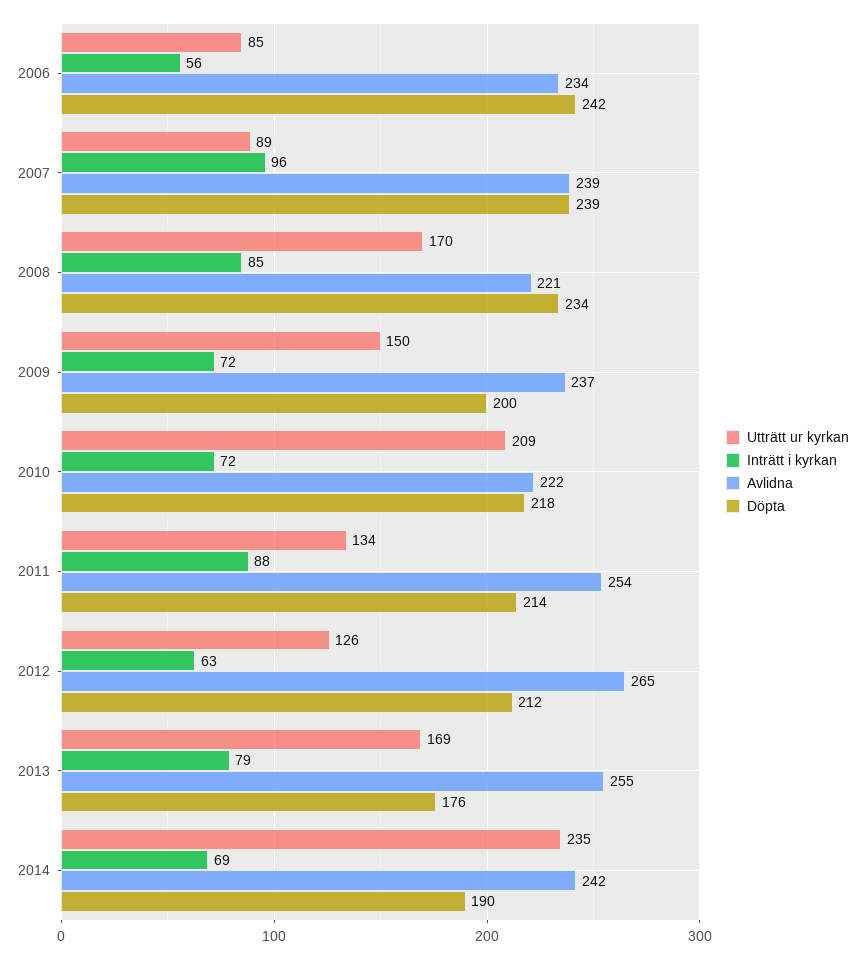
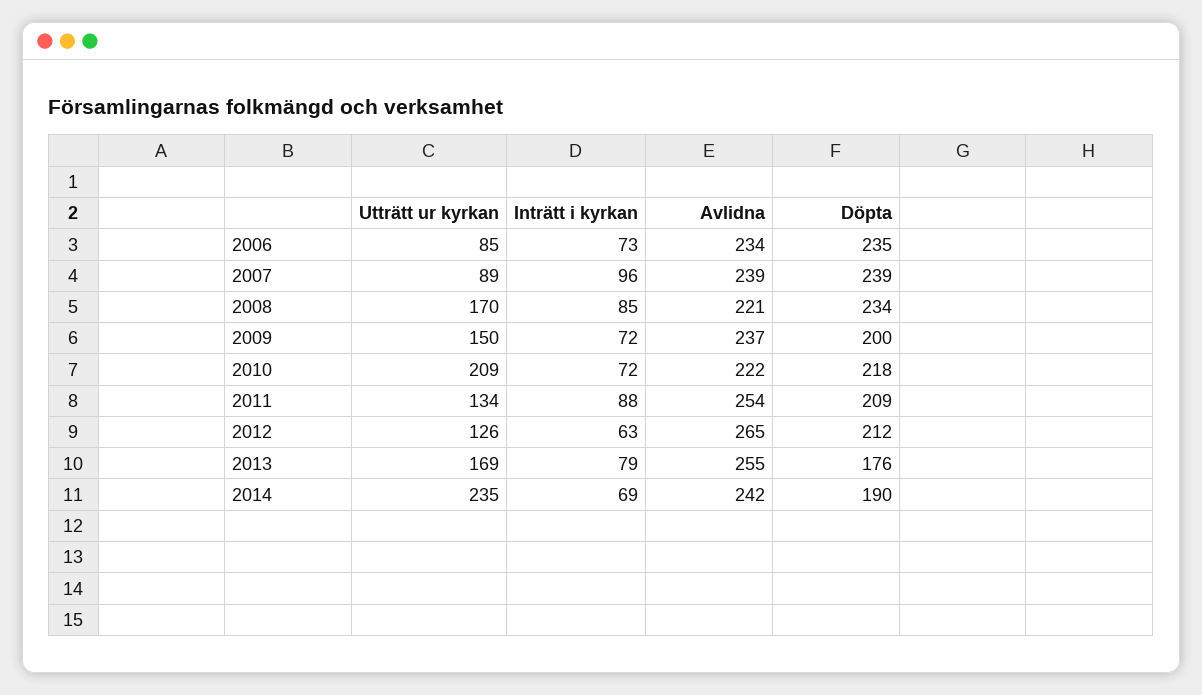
Inträtt i kyrkan, 2006: 56 -> 73
Döpta, 2006: 242 -> 235
Döpta, 2011: 214 -> 209

